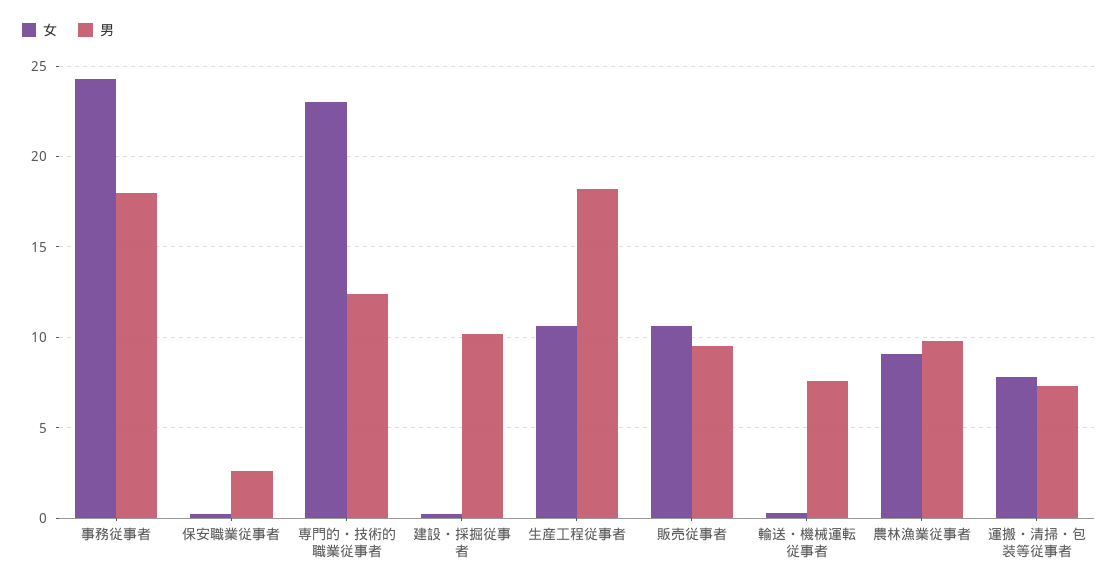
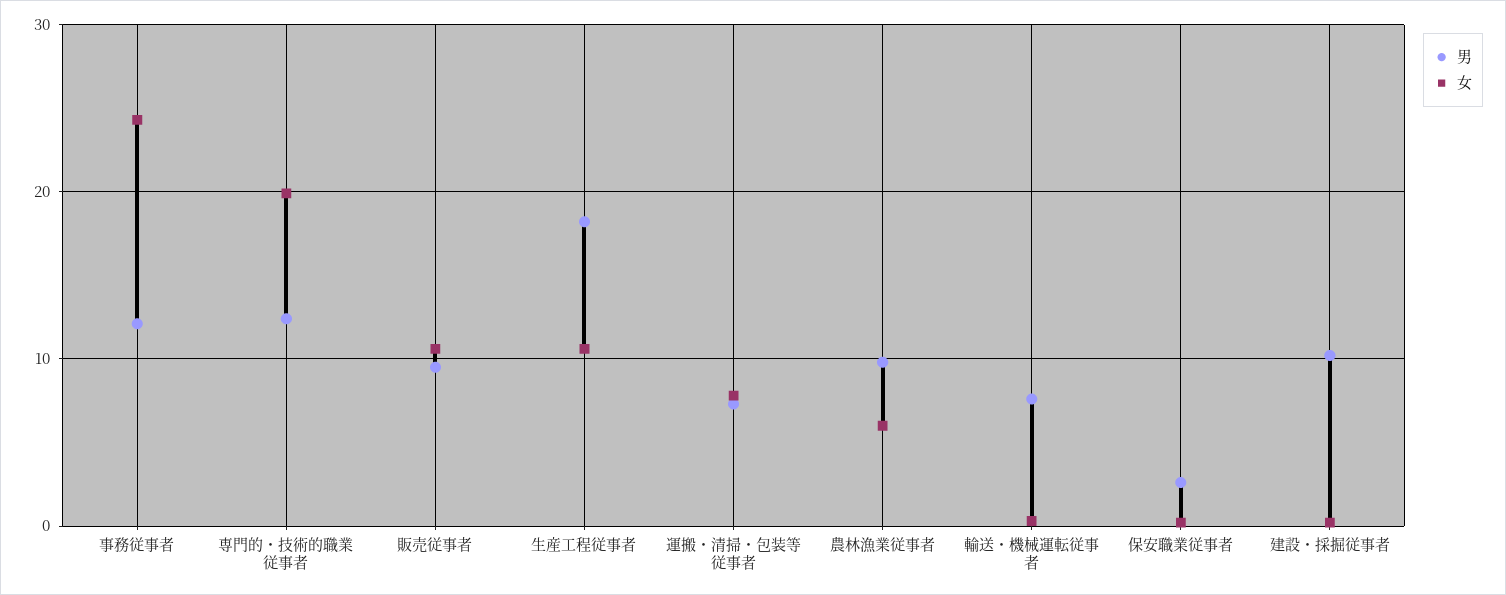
男, 事務従事者: 18 -> 12
女, 専門的・技術的職業従事者: 23 -> 20
女, 農林漁業従事者: 9 -> 6

